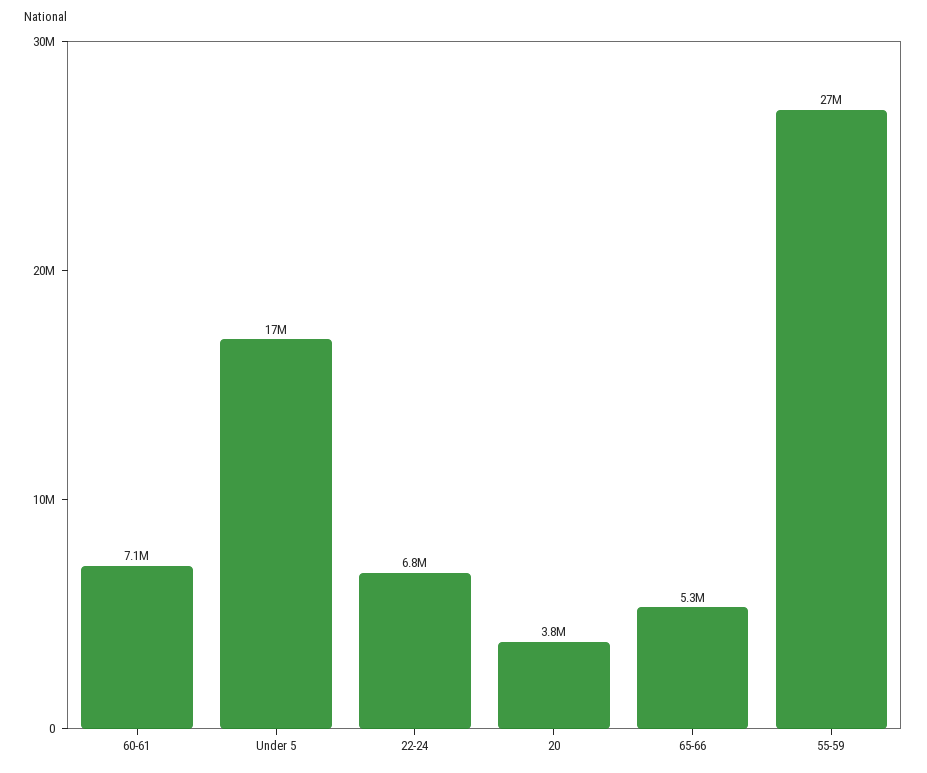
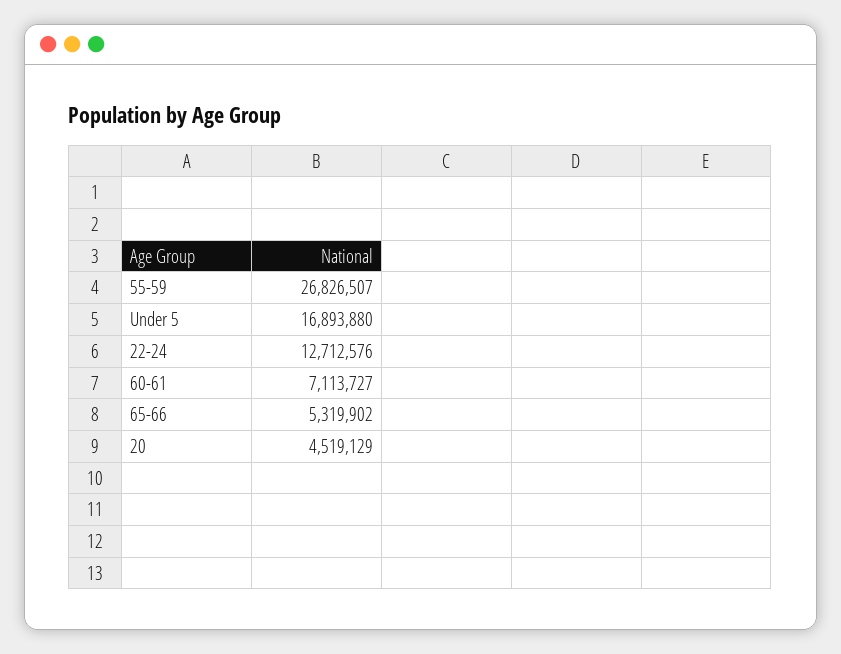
22-24: 6800000 -> 12712576
20: 3800000 -> 4519129

